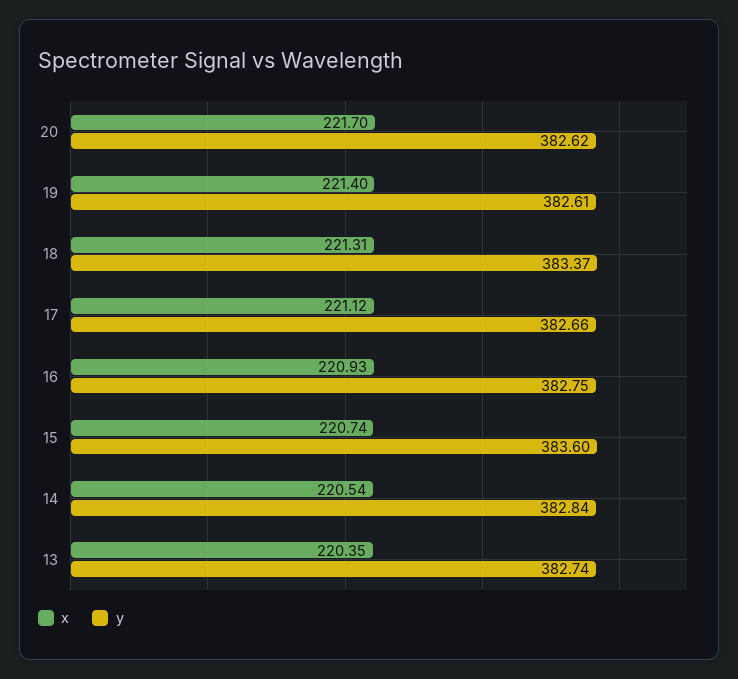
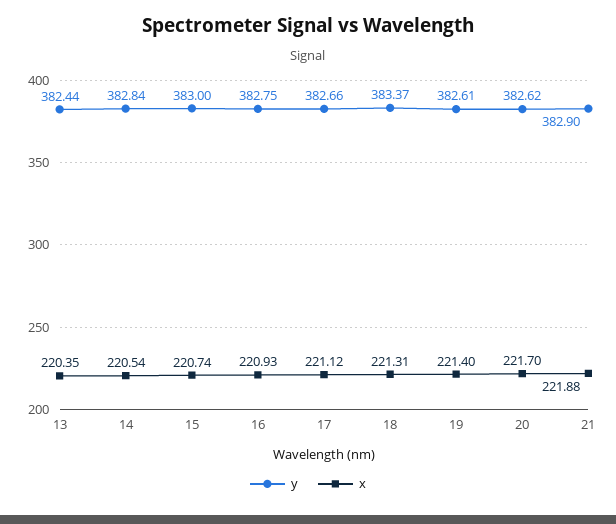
y, 15: 383.6 -> 383
y, 13: 382.74 -> 382.44
y, 21: none -> 382.9
x, 21: none -> 221.88

